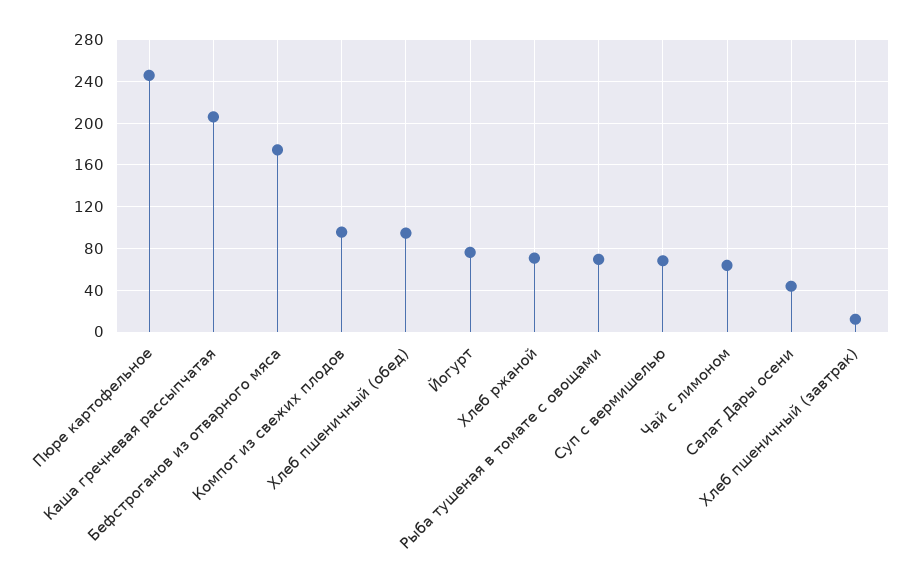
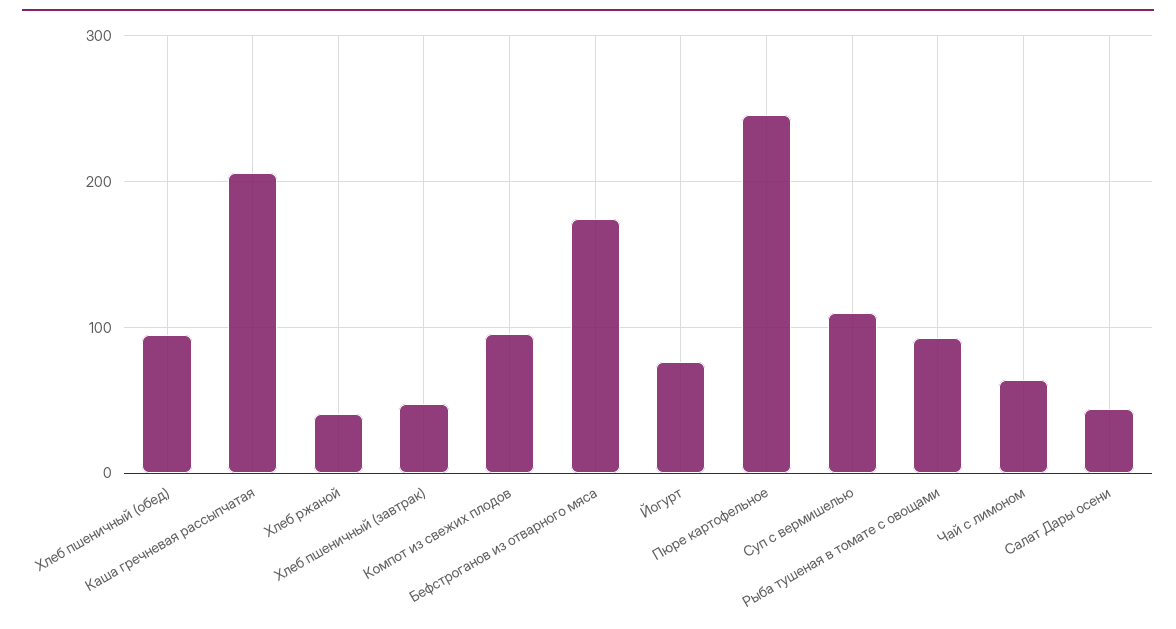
Хлеб ржаной: 70 -> 40
Рыба тушеная в томате с овощами: 70 -> 90
Суп с вермишелью: 70 -> 110
Хлеб пшеничный (завтрак): 10 -> 50

